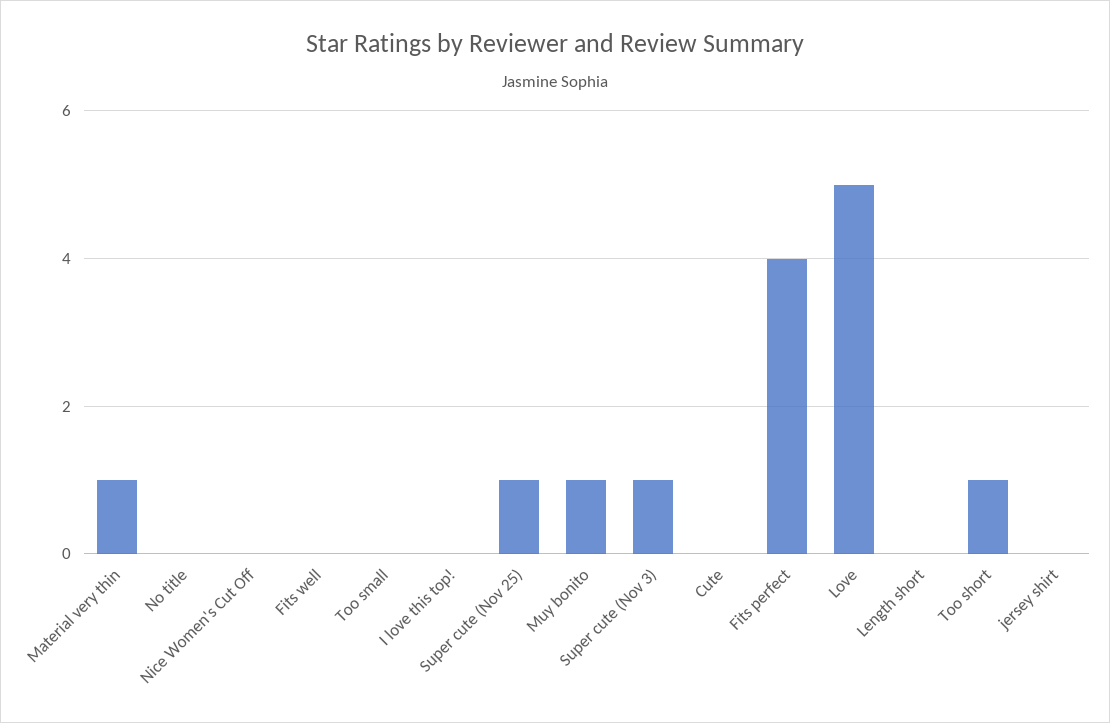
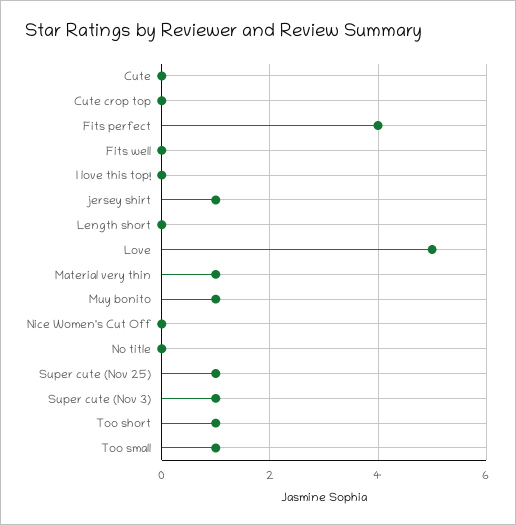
Too small: 0 -> 1
jersey shirt: 0 -> 1
Cute crop top: none -> 0

